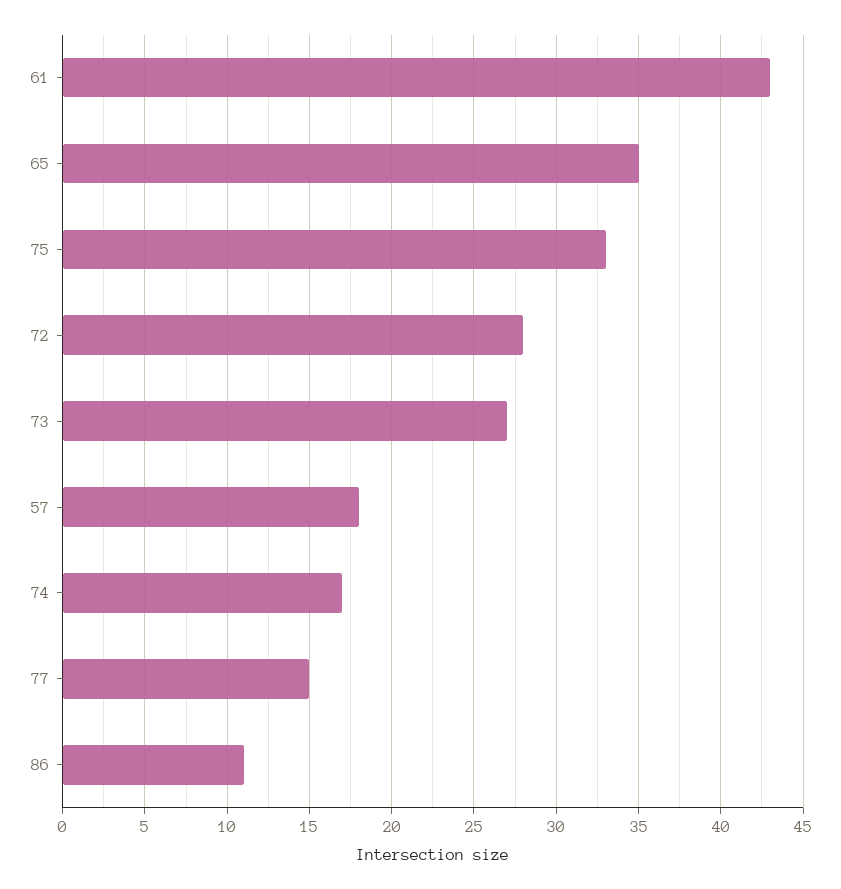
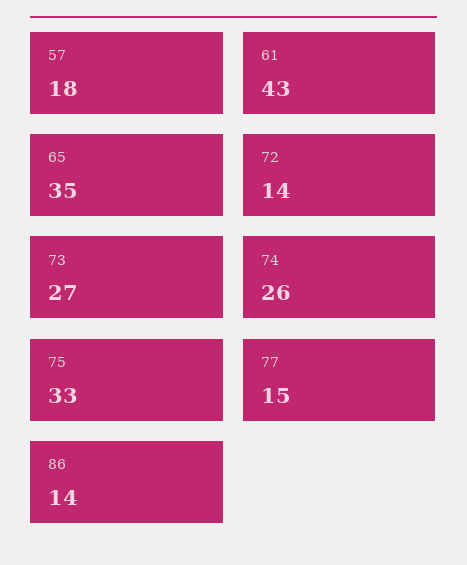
72: 28 -> 14
74: 17 -> 26
86: 11 -> 14

